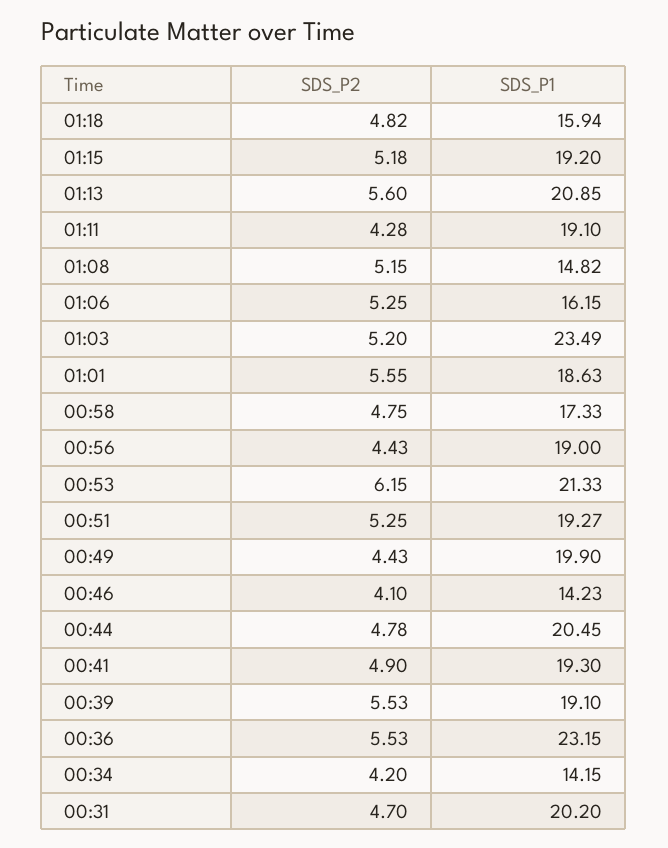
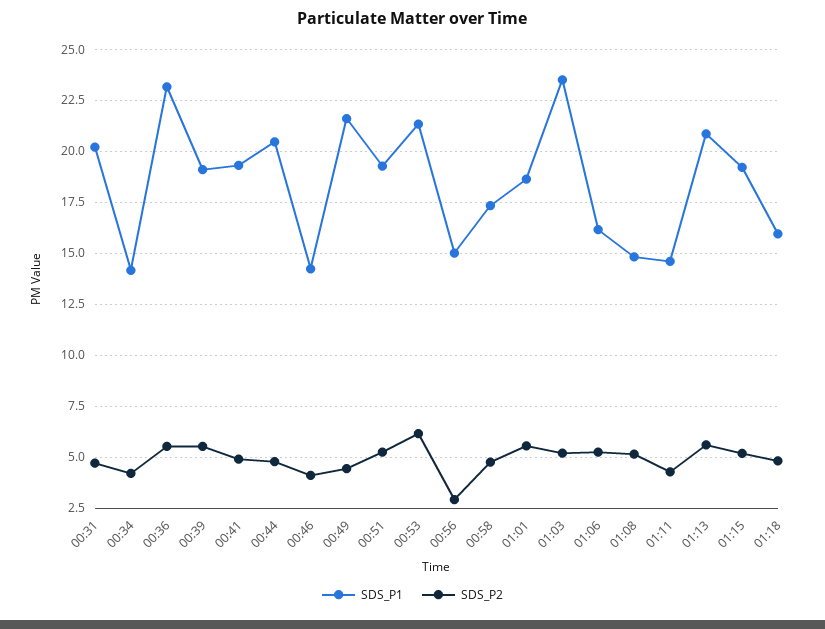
SDS_P1, 01:11: 19.1 -> 14.5
SDS_P2, 00:56: 4.43 -> 3
SDS_P1, 00:56: 19 -> 15
SDS_P1, 00:49: 19.9 -> 21.5

